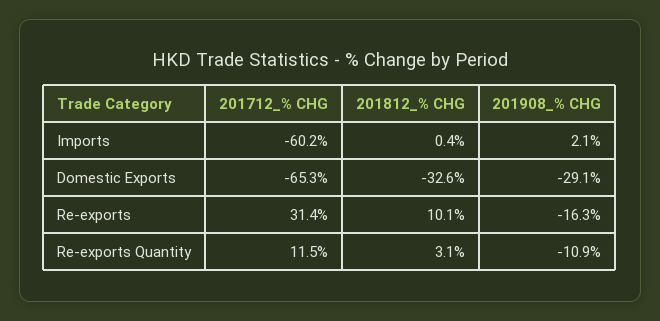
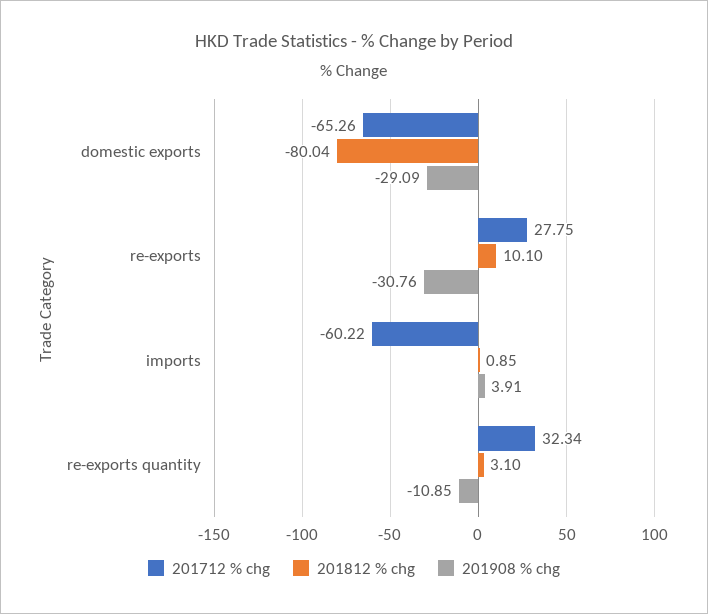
201812_% CHG, Imports: 0.4 -> 0.85
201908_% CHG, Imports: 2.1 -> 3.91
201812_% CHG, Domestic Exports: -32.6 -> -80.04
201712_% CHG, Re-exports: 31.4 -> 27.75
201908_% CHG, Re-exports: -16.3 -> -30.76
201712_% CHG, Re-exports Quantity: 11.5 -> 32.34

